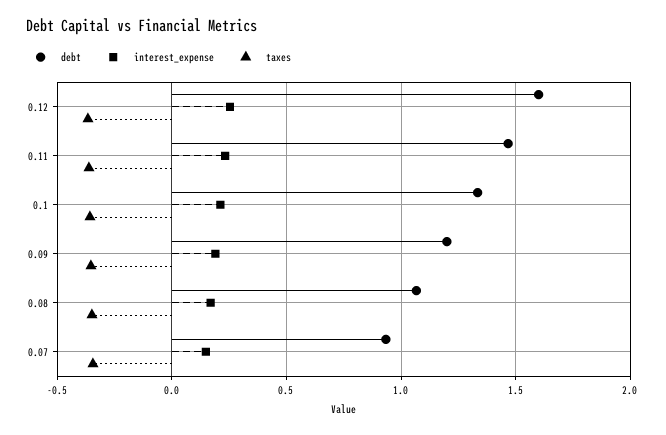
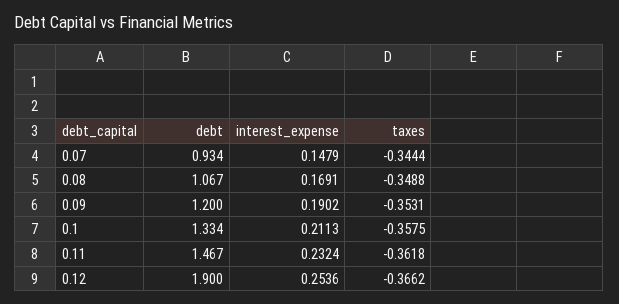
debt, 0.12: 1.6 -> 1.9

